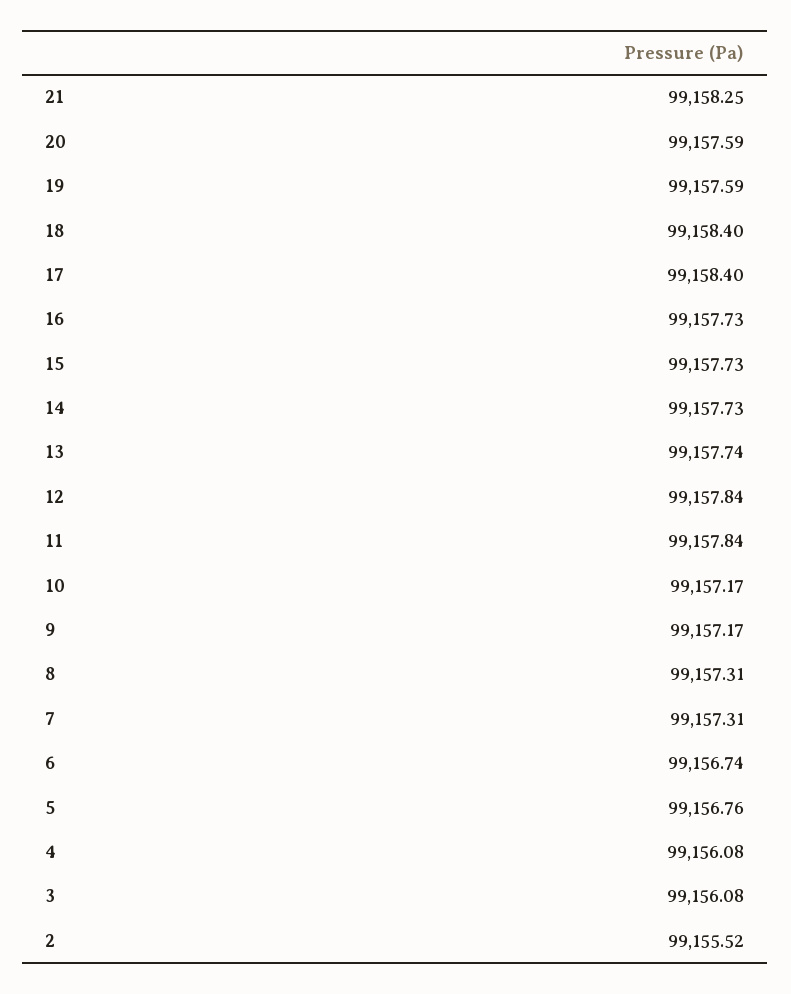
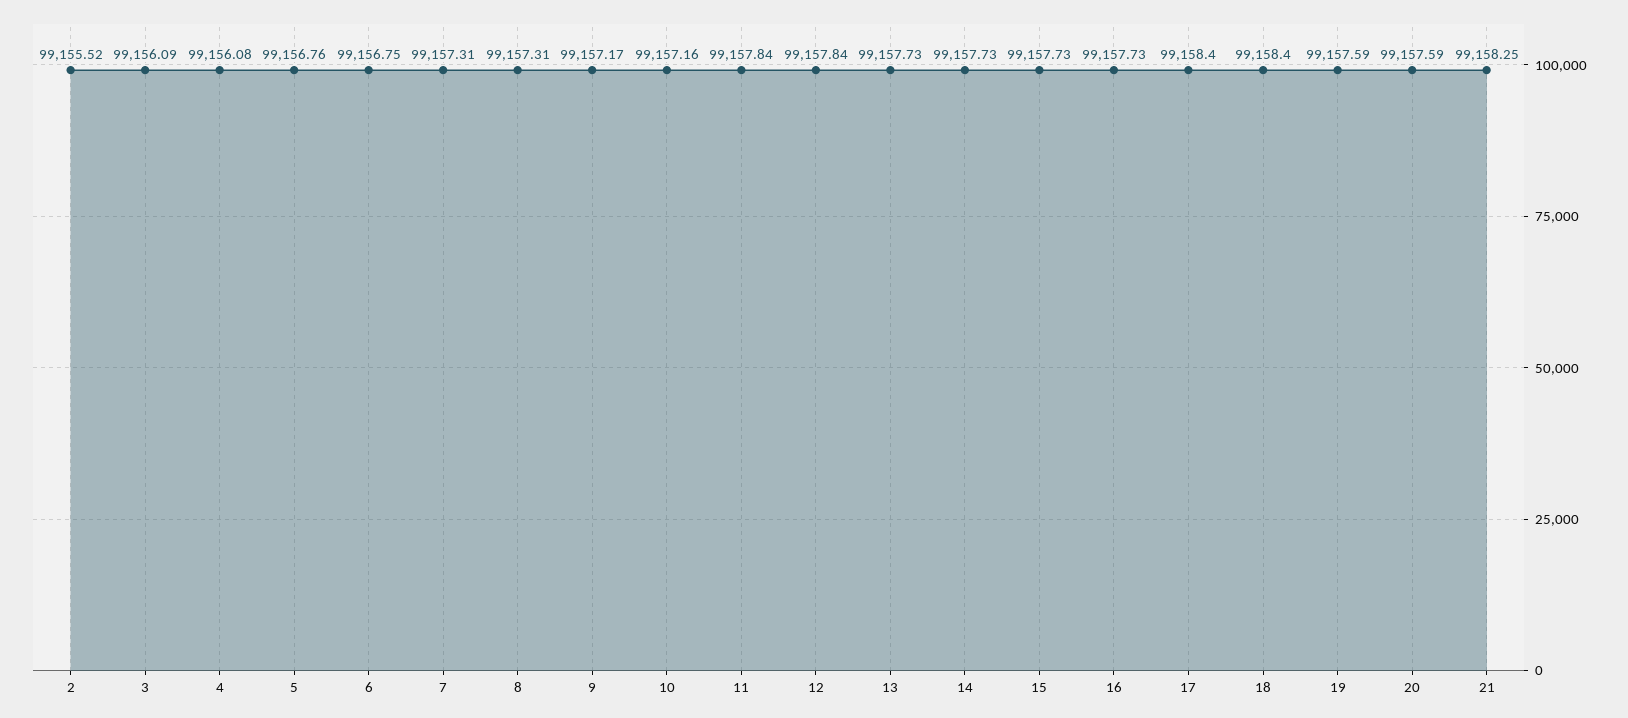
13: 99157.74 -> 99157.73
10: 99157.17 -> 99157.16
6: 99156.74 -> 99156.75
3: 99156.08 -> 99156.09

